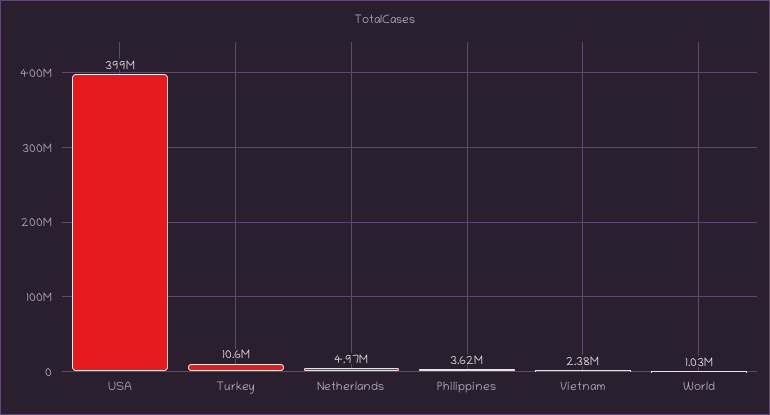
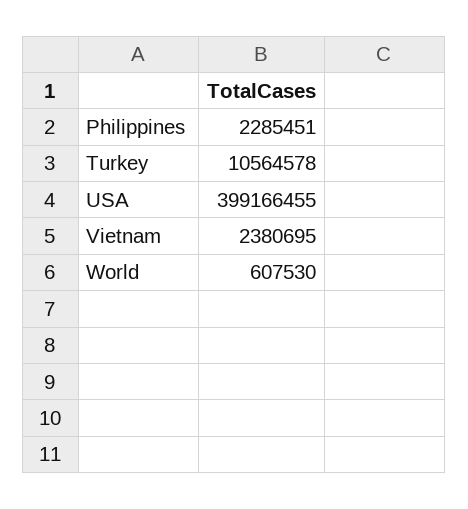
Netherlands: 4970000 -> none
Philippines: 3620000 -> 2285451
World: 1030000 -> 607530

